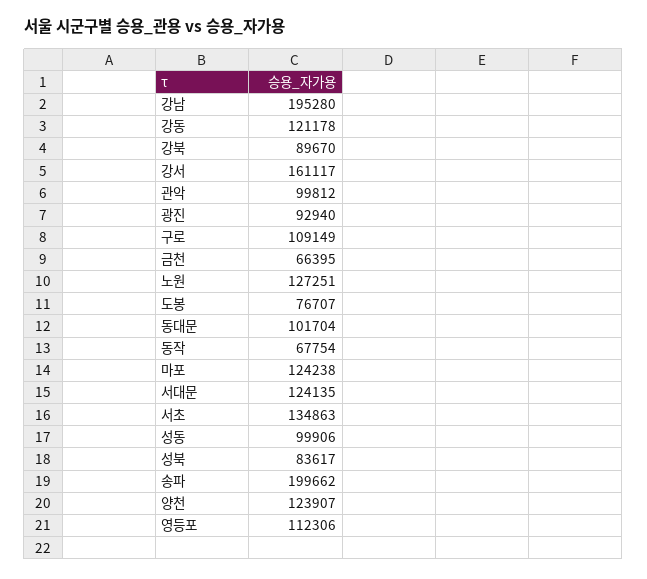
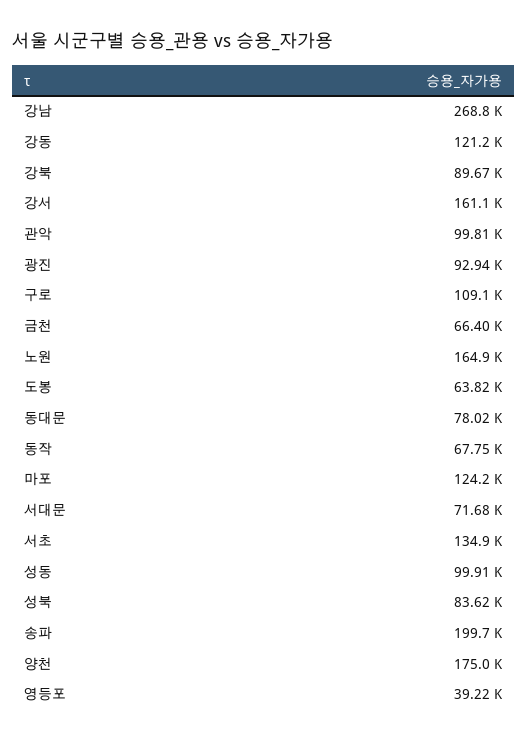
강남: 195280 -> 268800
노원: 127251 -> 164900
도봉: 76707 -> 63820
동대문: 101704 -> 78020
서대문: 124135 -> 71680
양천: 123907 -> 175000
영등포: 112306 -> 39220

